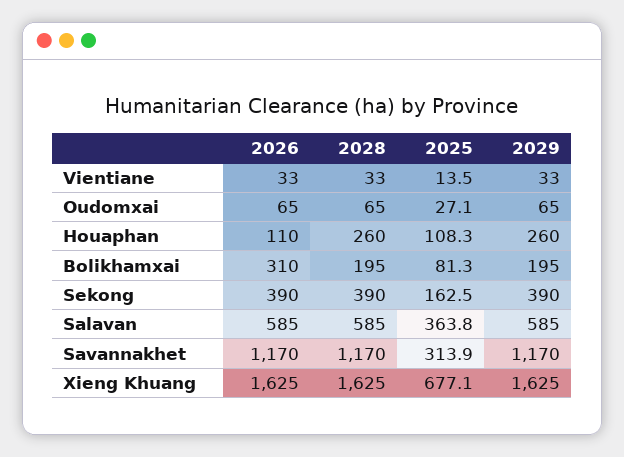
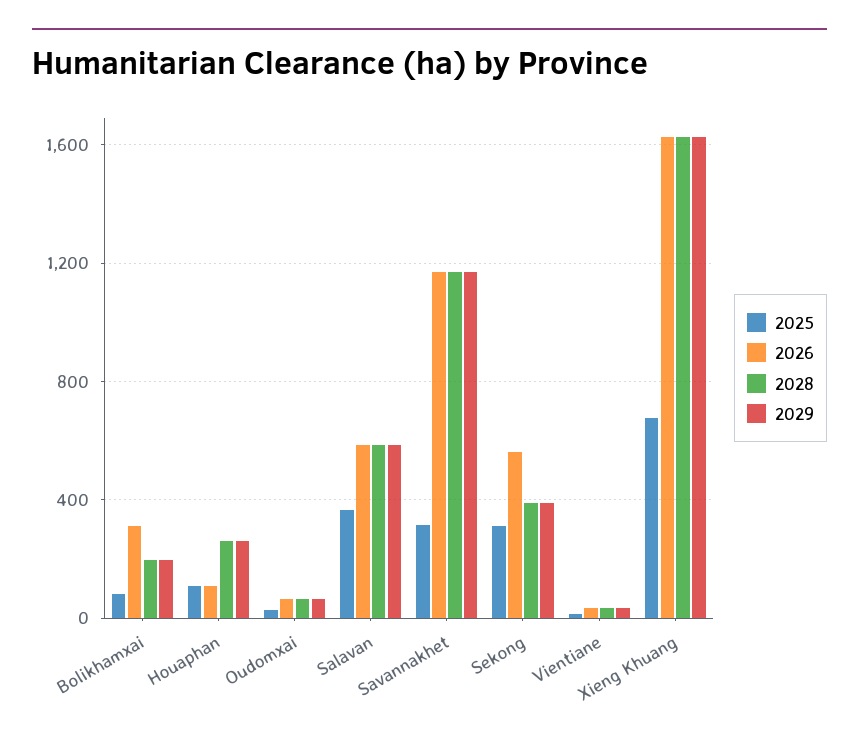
2026, Sekong: 390 -> 550
2025, Sekong: 162.5 -> 300

